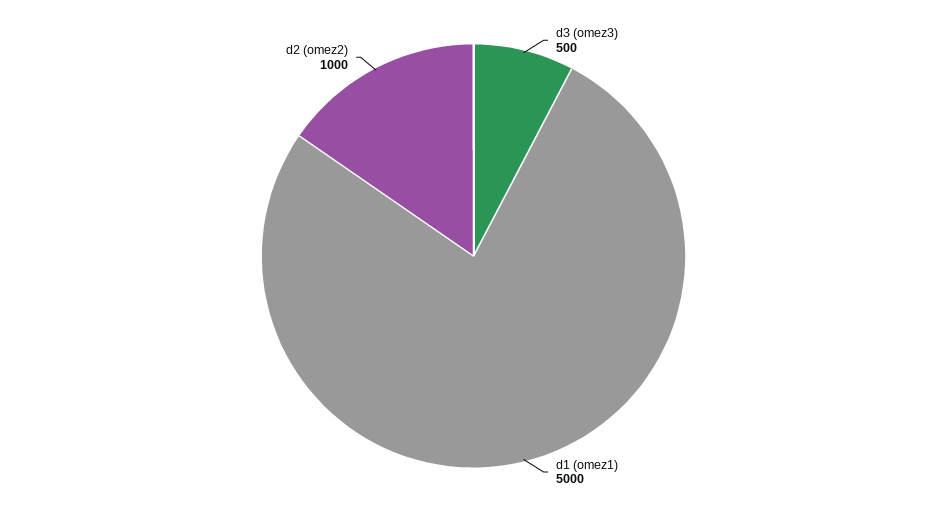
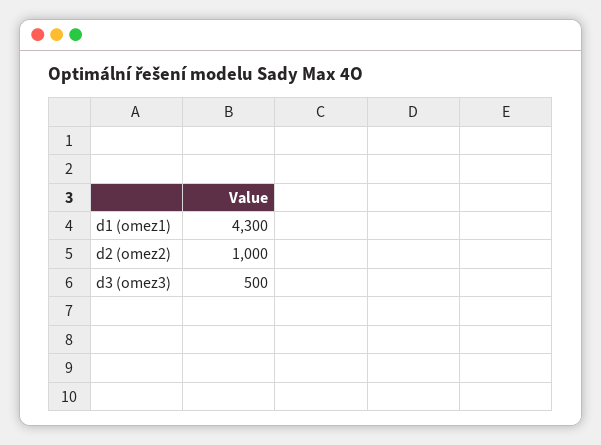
d1 (omez1): 5000 -> 4300

